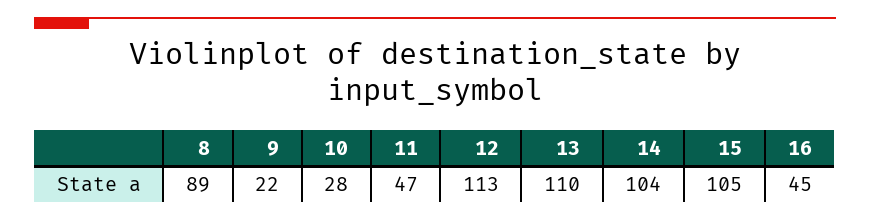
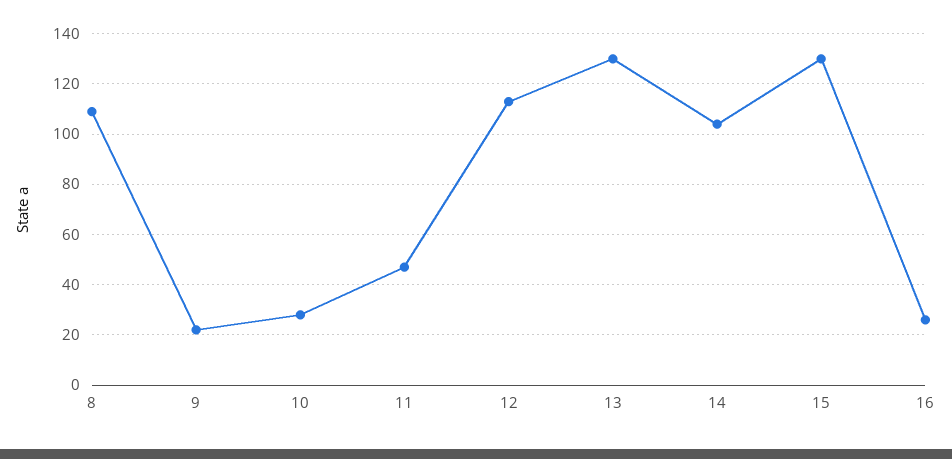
8: 89 -> 110
13: 110 -> 130
15: 105 -> 130
16: 45 -> 25

